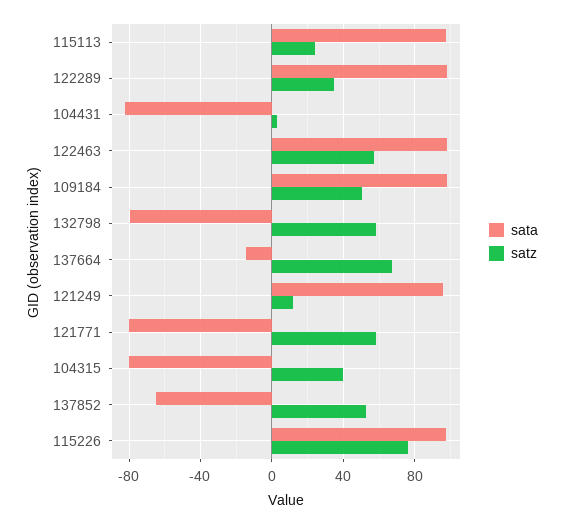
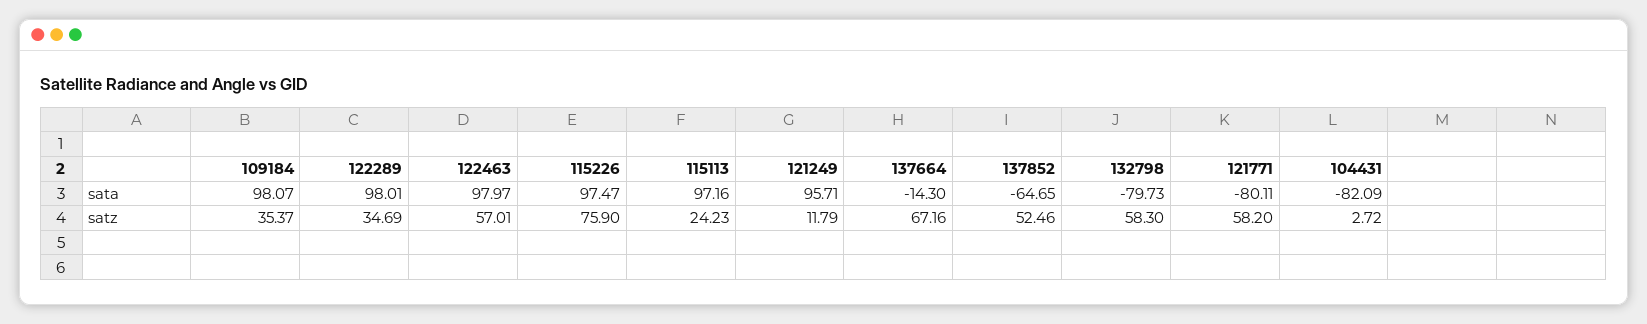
satz, 109184: 50 -> 35.37
sata, 104315: -80 -> none
satz, 104315: 40 -> none

